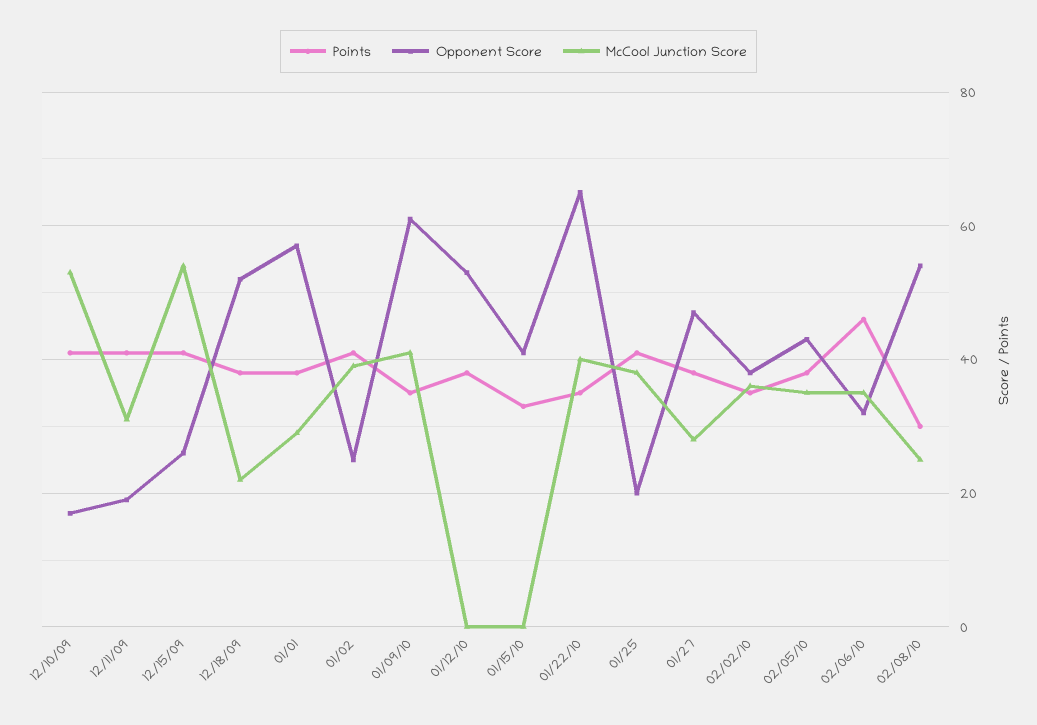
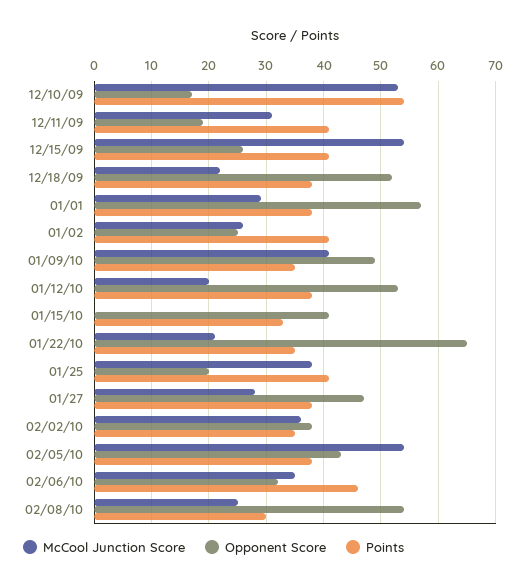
Points, 12/10/09: 40 -> 55
McCool Junction Score, 01/02: 40 -> 25
Opponent Score, 01/09/10: 60 -> 50
McCool Junction Score, 01/12/10: 0 -> 20
McCool Junction Score, 01/22/10: 40 -> 20
McCool Junction Score, 02/05/10: 35 -> 55

